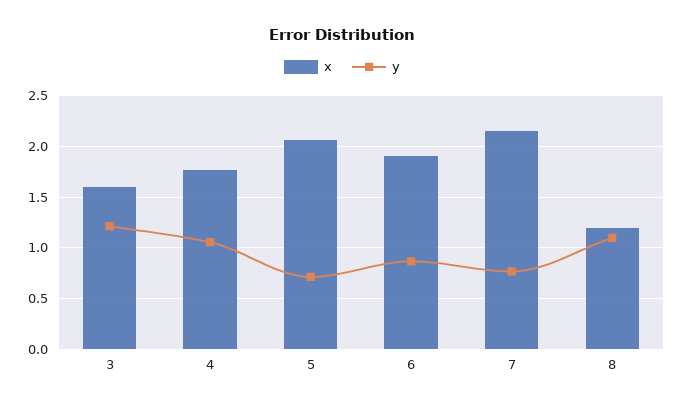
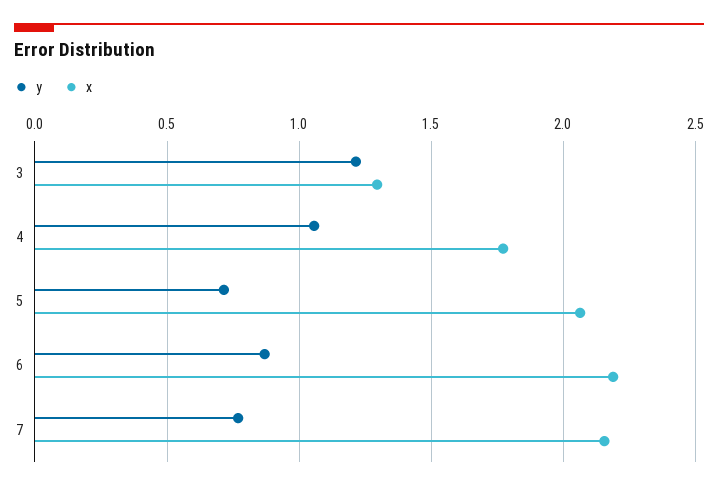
x, 3: 1.6 -> 1.3
x, 6: 1.9 -> 2.2
x, 8: 1.2 -> none
y, 8: 1.1 -> none

